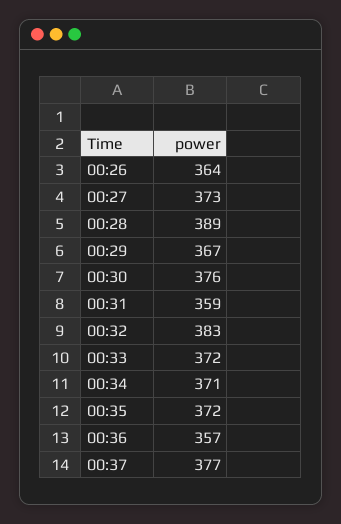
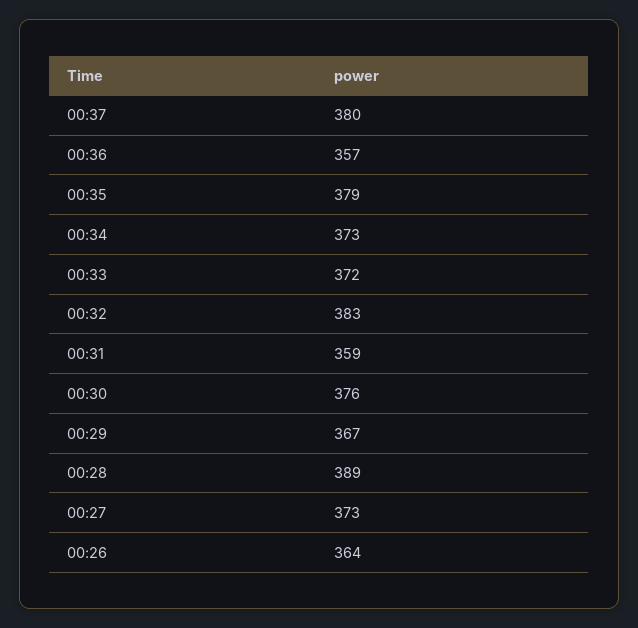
00:34: 371 -> 373
00:35: 372 -> 379
00:37: 377 -> 380

